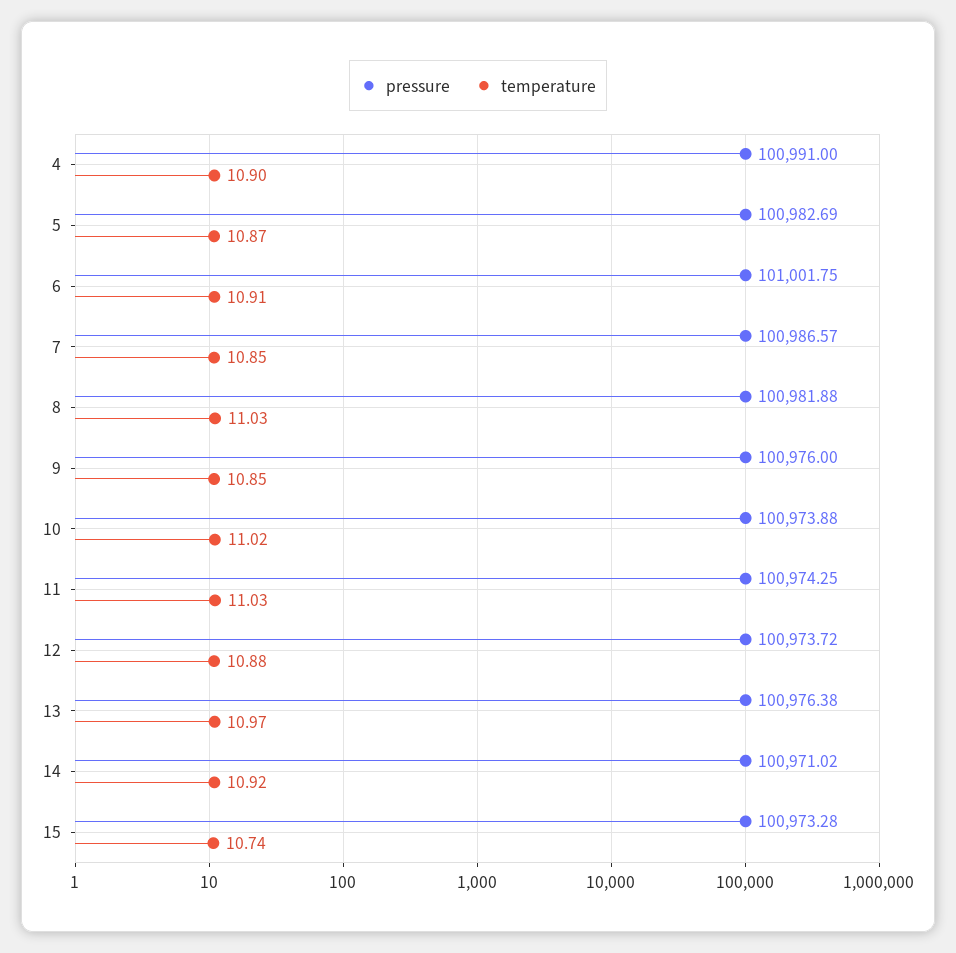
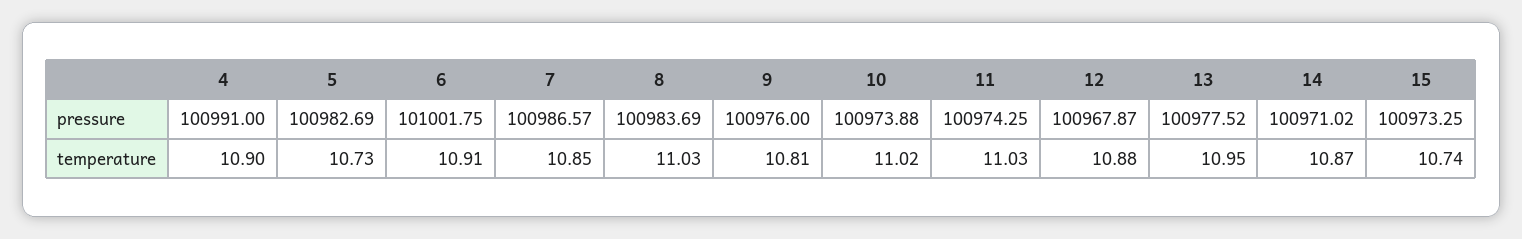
temperature, 5: 10.87 -> 10.73
pressure, 8: 100981.88 -> 100983.69
temperature, 9: 10.85 -> 10.81
pressure, 12: 100973.72 -> 100967.87
pressure, 13: 100976.38 -> 100977.52
temperature, 13: 10.97 -> 10.95
temperature, 14: 10.92 -> 10.87
pressure, 15: 100973.28 -> 100973.25

